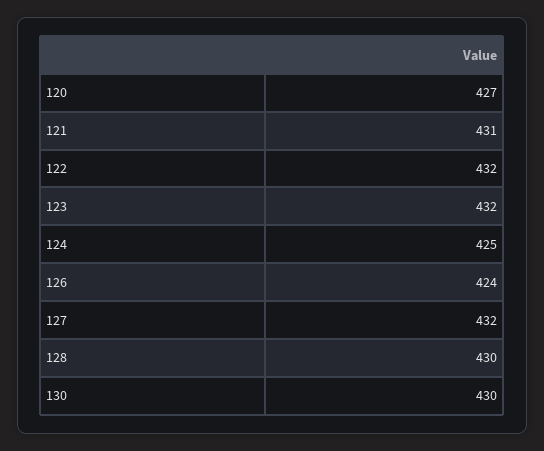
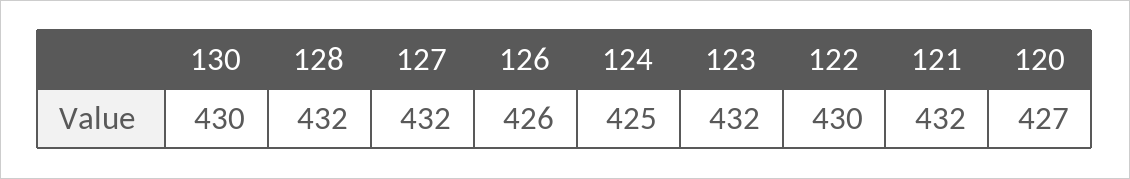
121: 431 -> 432
122: 432 -> 430
126: 424 -> 426
128: 430 -> 432

